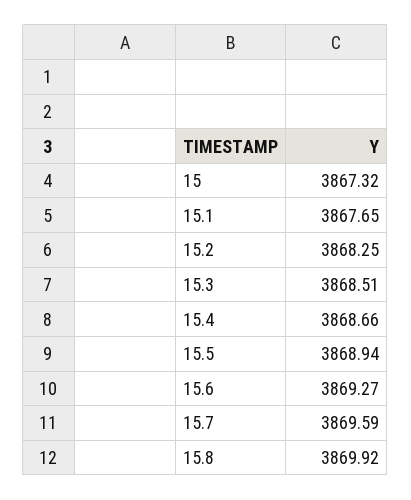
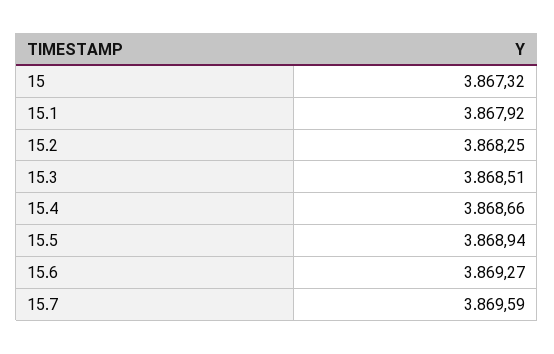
15.1: 3867.65 -> 3867.92
15.8: 3869.92 -> none

